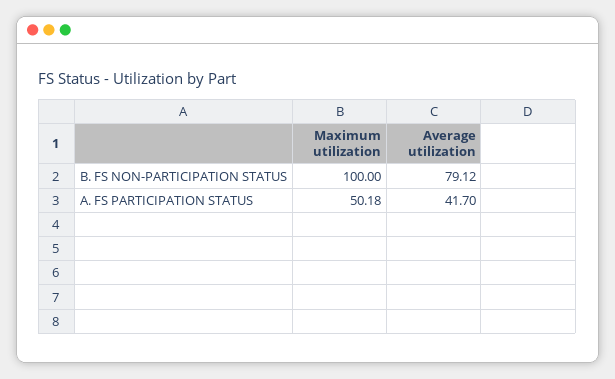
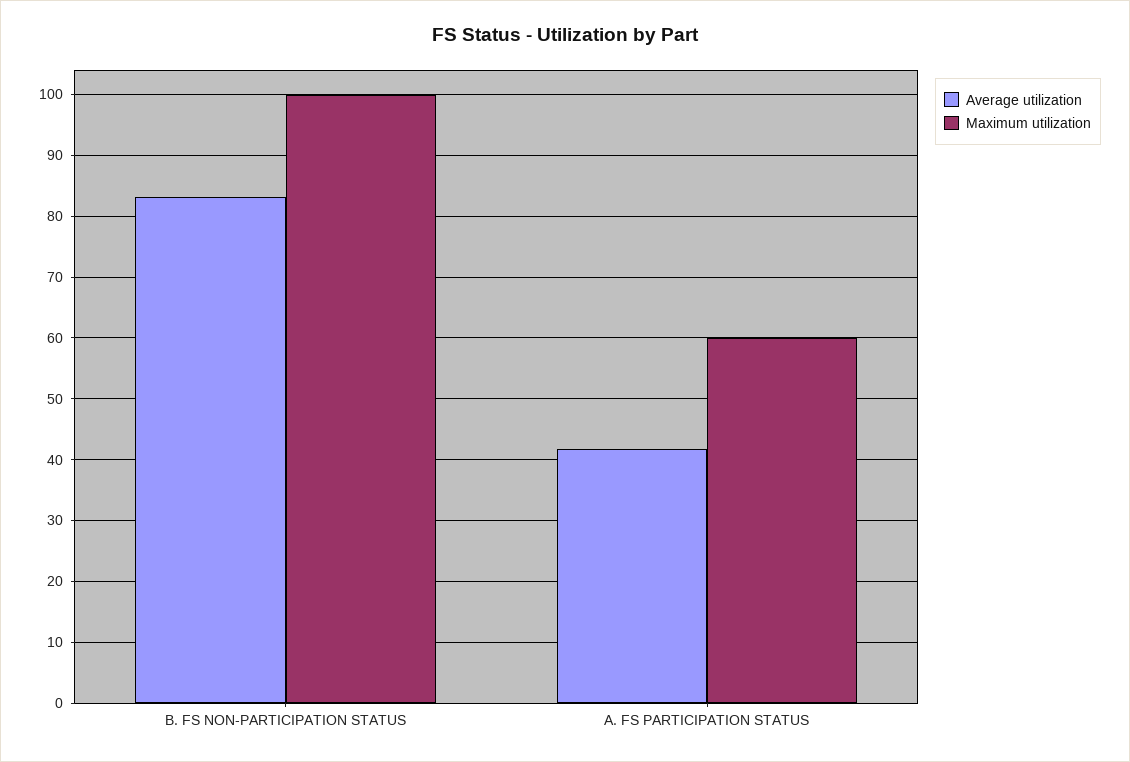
Average utilization, B. FS NON-PARTICIPATION STATUS: 79.12 -> 83
Maximum utilization, A. FS PARTICIPATION STATUS: 50.18 -> 60

